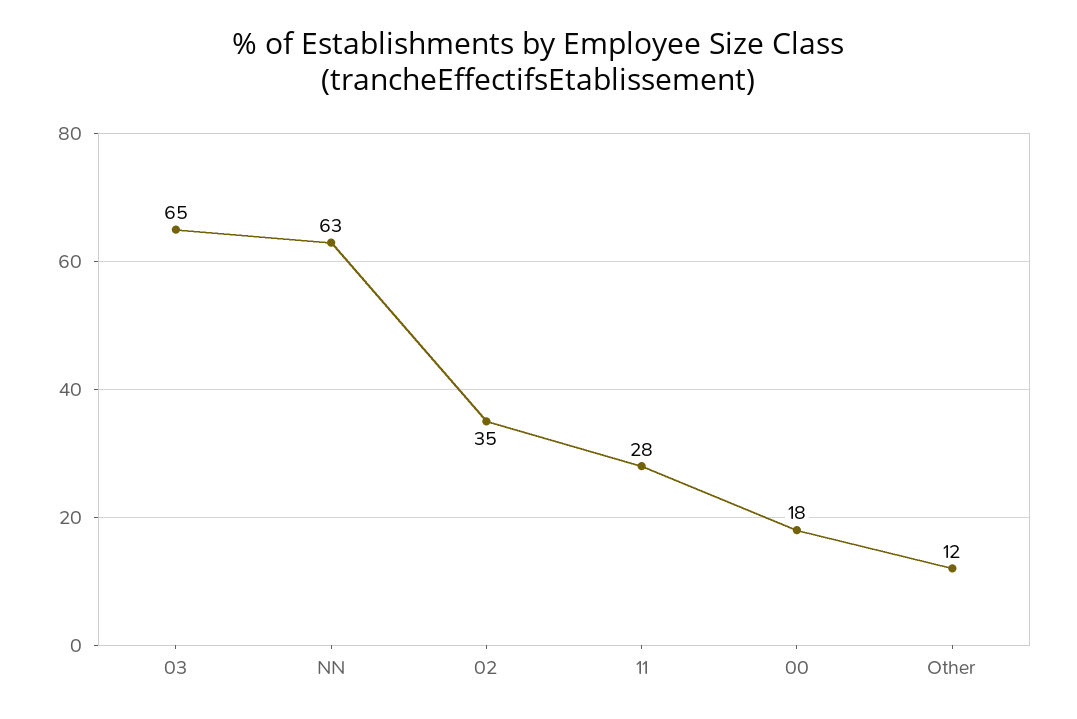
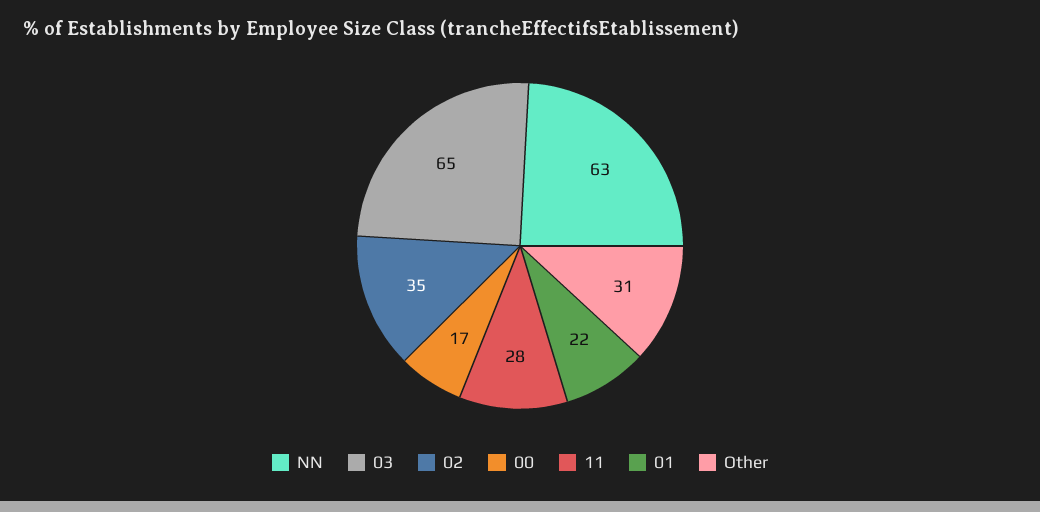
00: 18 -> 17
Other: 12 -> 31
01: none -> 22

